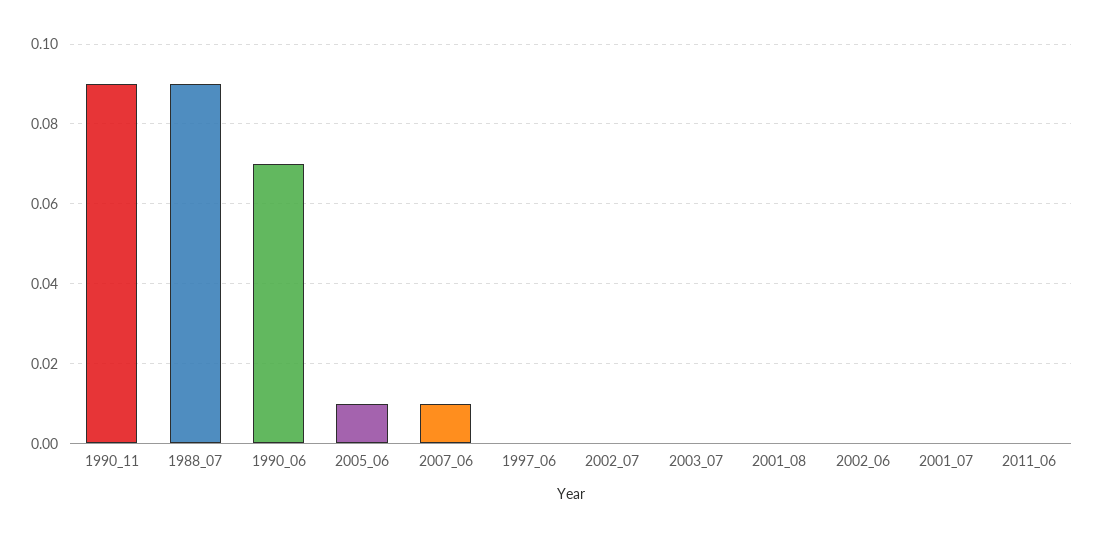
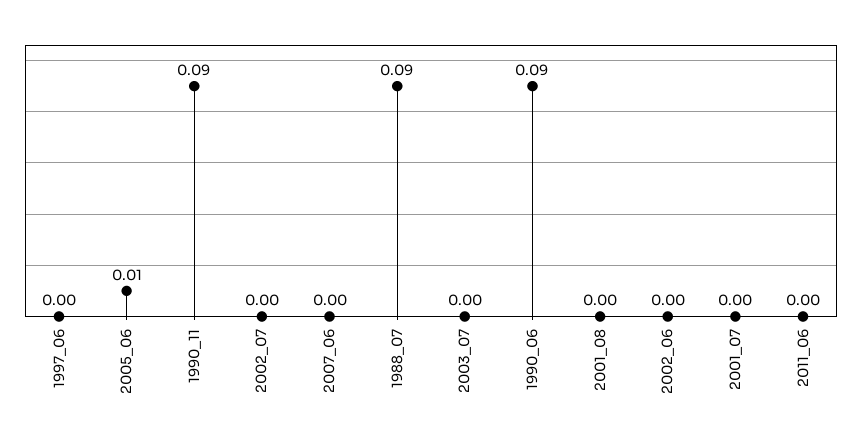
1990_06: 0.07 -> 0.09
2007_06: 0.01 -> 0

